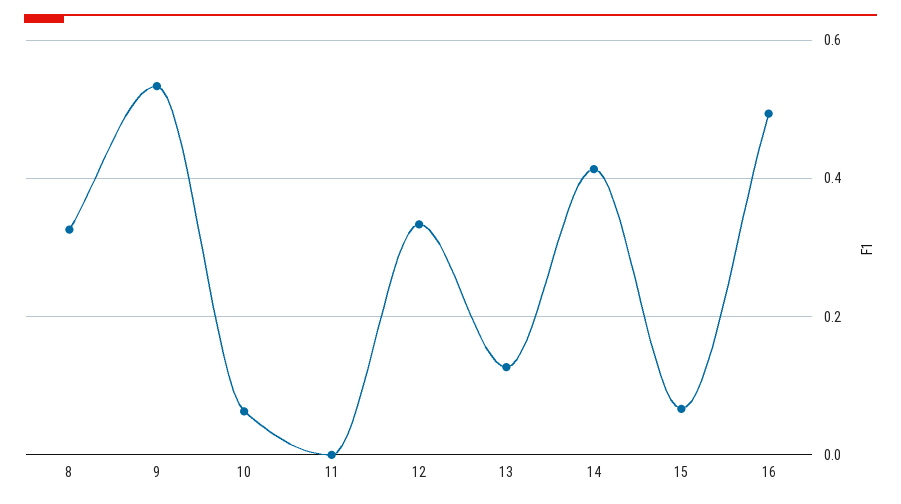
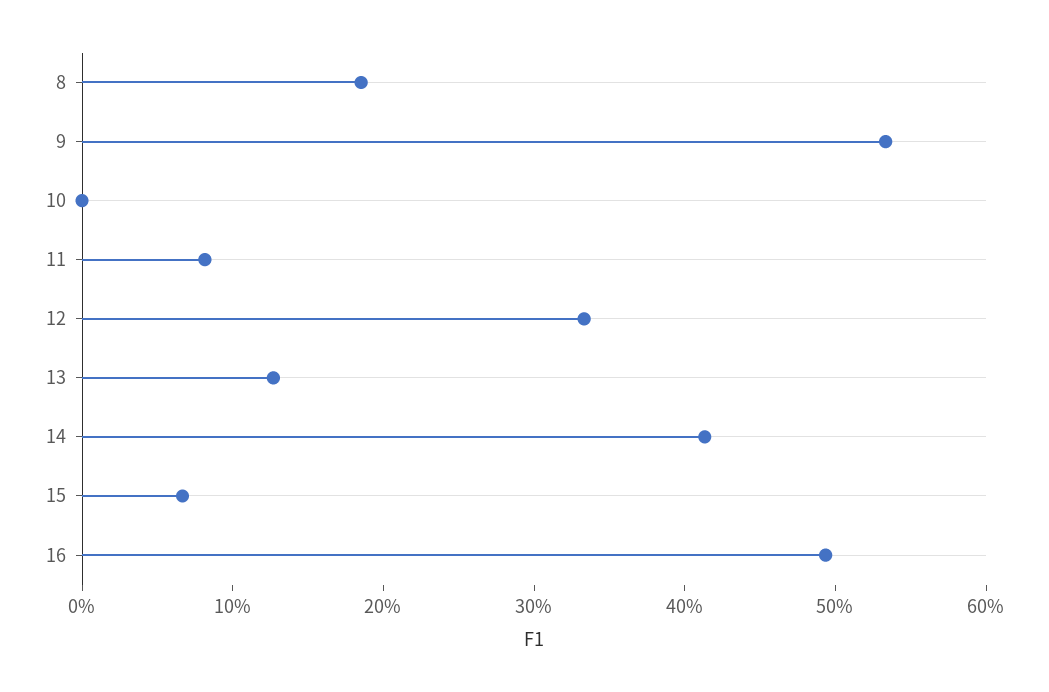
8: 0.32 -> 0.18
10: 0.06 -> 0
11: 0 -> 0.08

